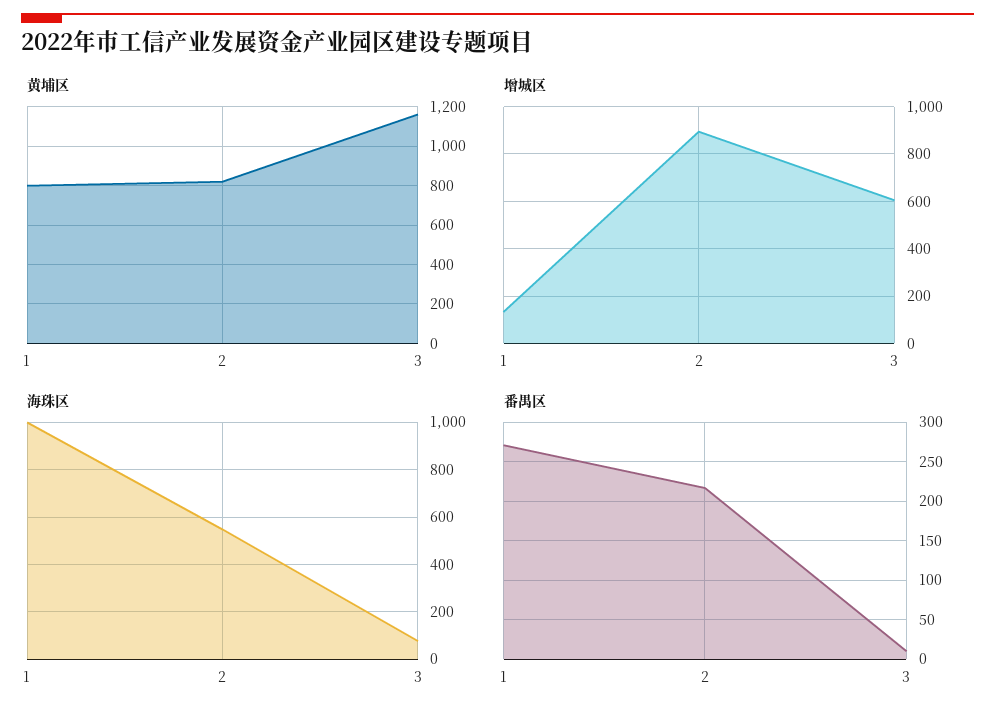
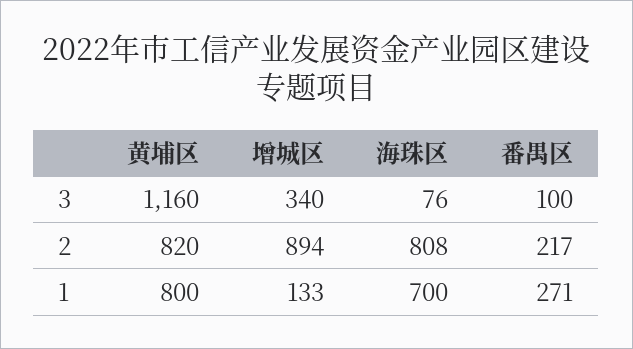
增城区, 3: 600 -> 340
海珠区, 1: 1000 -> 700
海珠区, 2: 550 -> 808
番禺区, 3: 10 -> 100

